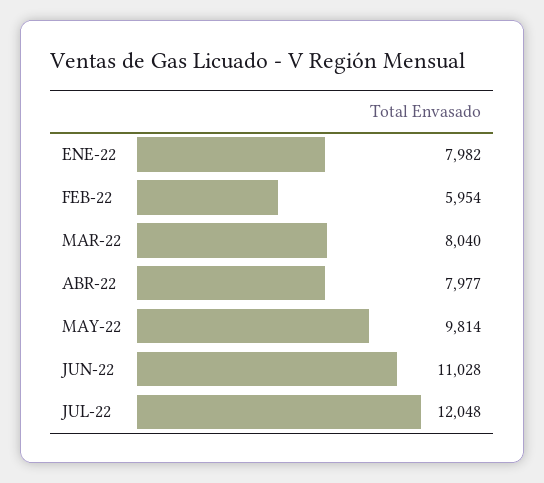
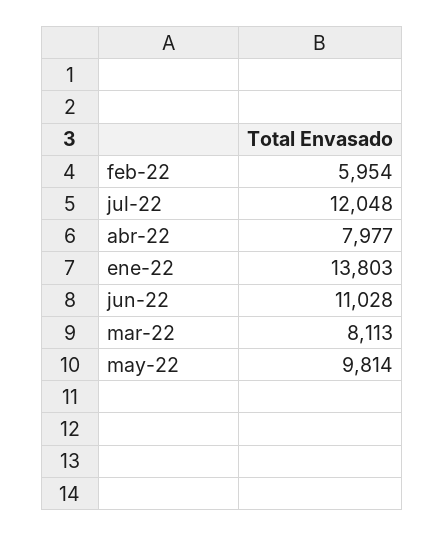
ENE-22: 7982 -> 13803
MAR-22: 8040 -> 8113

